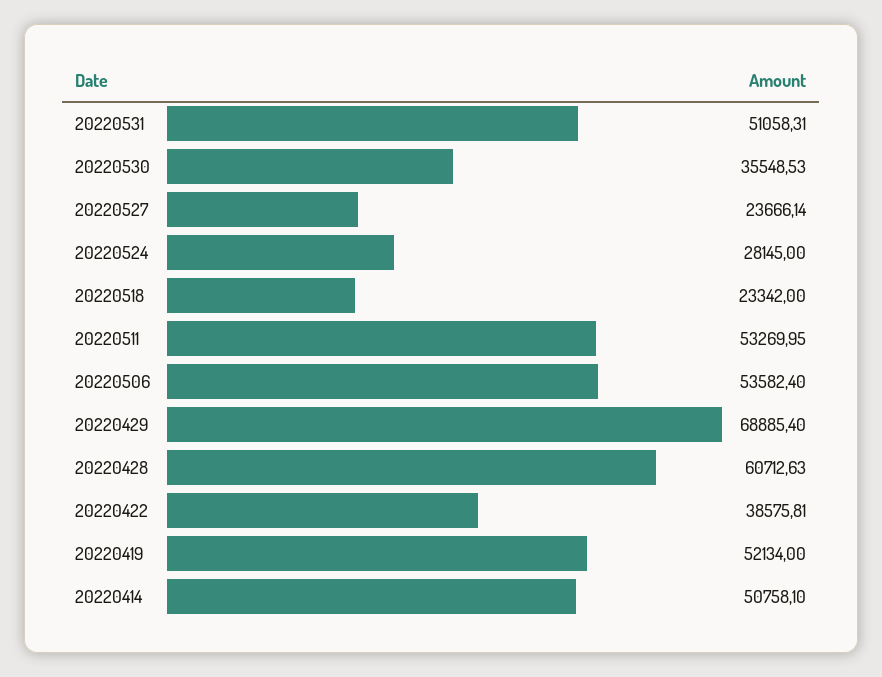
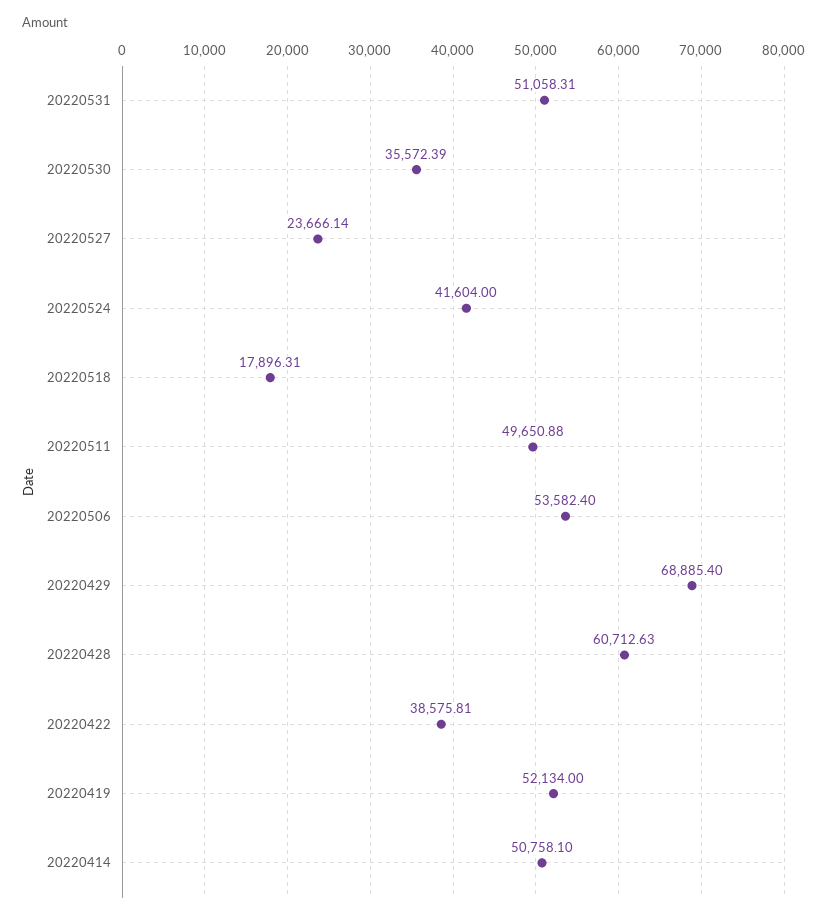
20220530: 35548.53 -> 35572.39
20220524: 28145 -> 41604
20220518: 23342 -> 17896.31
20220511: 53269.95 -> 49650.88

